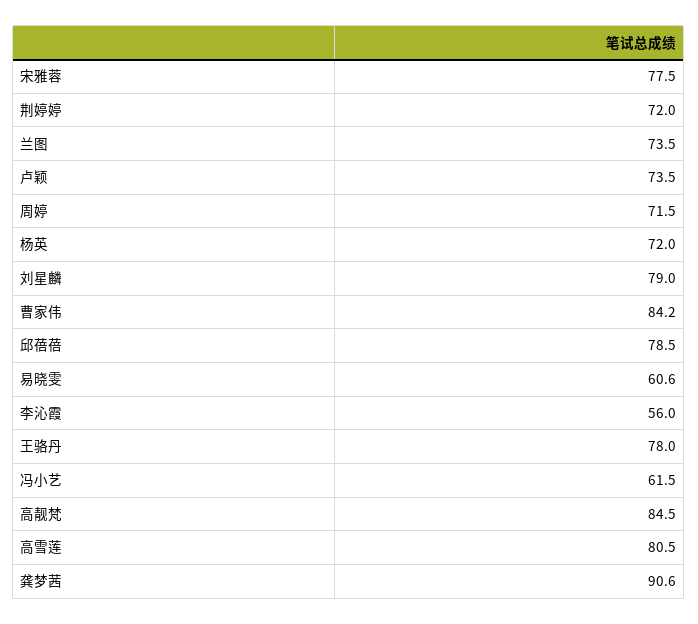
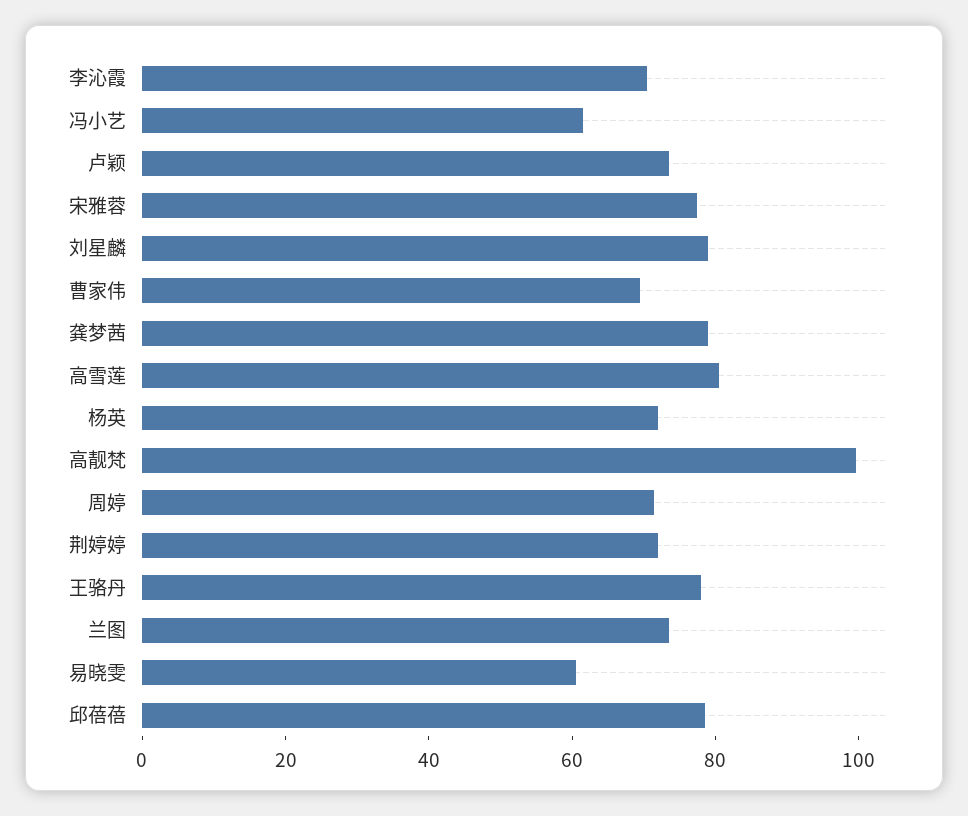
曹家伟: 84.2 -> 70
李沁霞: 56 -> 70
高靓梵: 84.5 -> 100
龚梦茜: 90.6 -> 80

